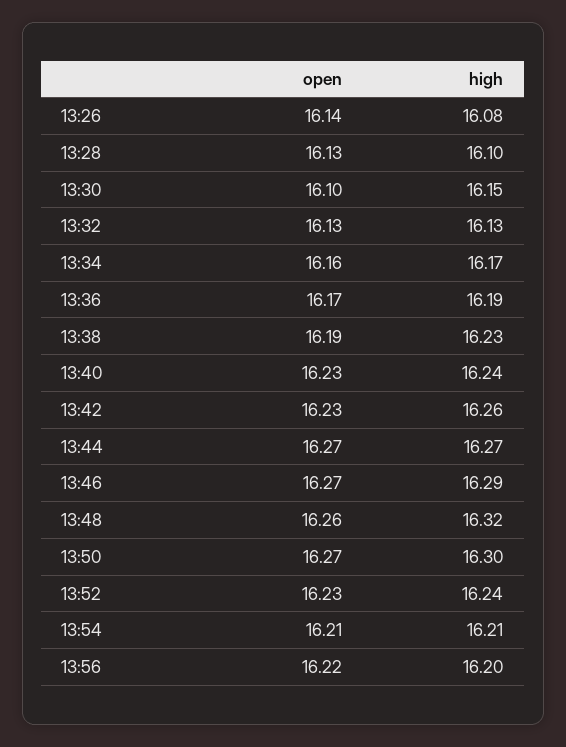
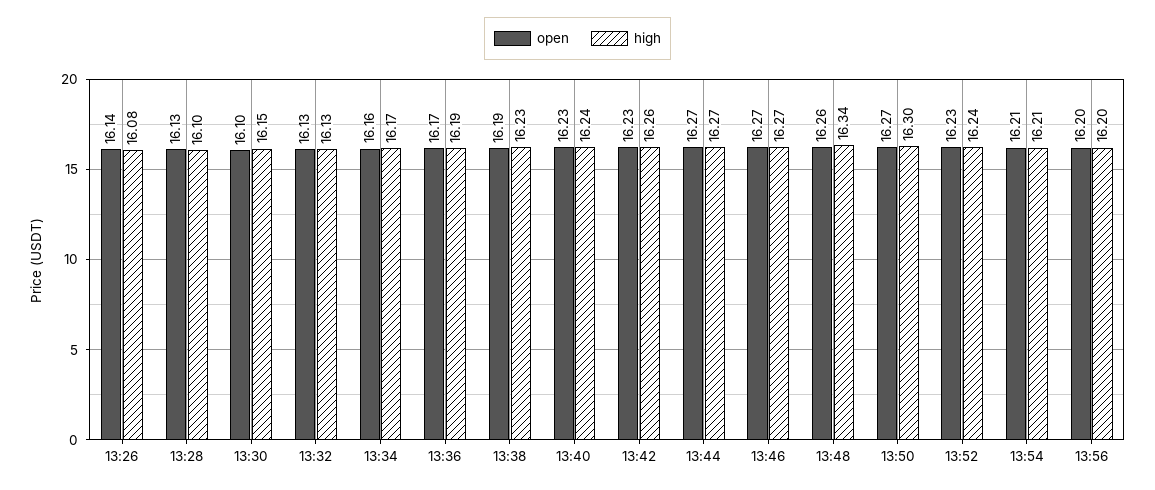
high, 13:46: 16.29 -> 16.27
high, 13:48: 16.32 -> 16.34
open, 13:56: 16.22 -> 16.2

